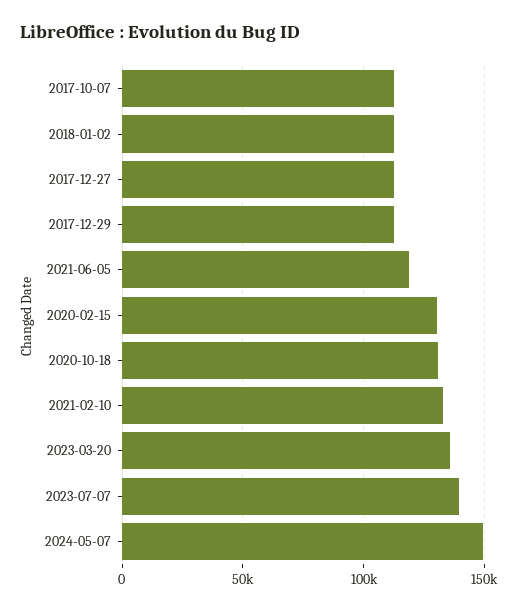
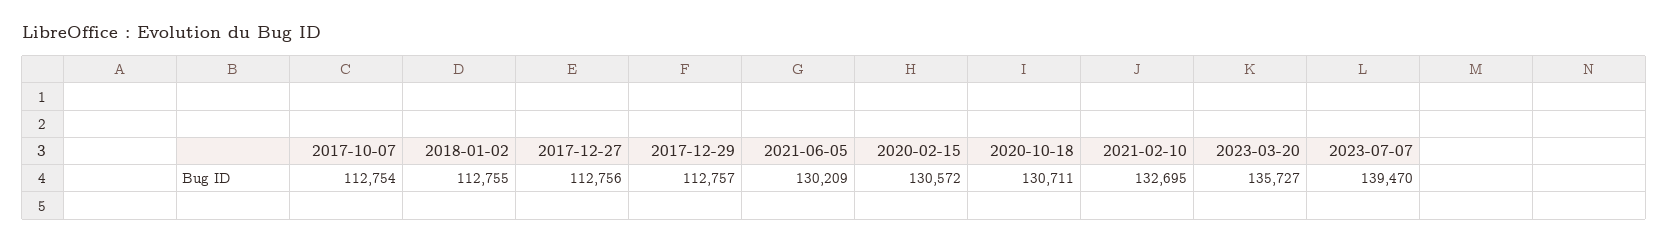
2021-06-05: 120000 -> 130209
2024-05-07: 150000 -> none

